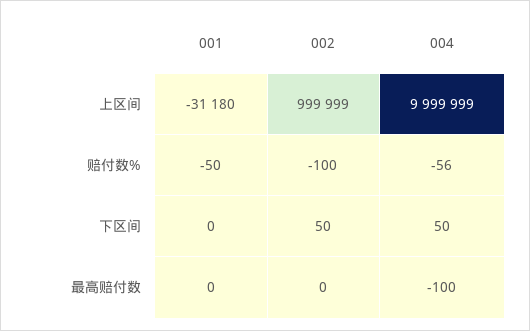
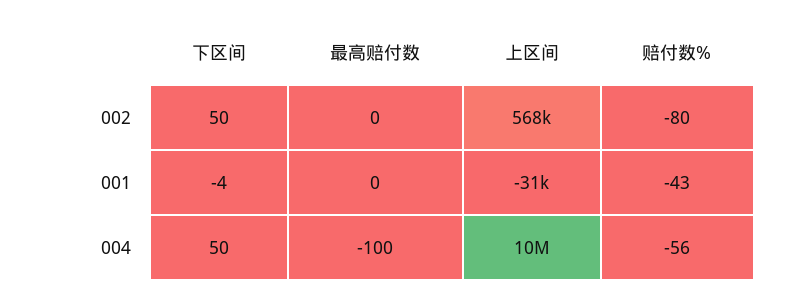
002, 上区间: 999999 -> 568000
001, 赔付数%: -50 -> -43
002, 赔付数%: -100 -> -80
001, 下区间: 0 -> -4

